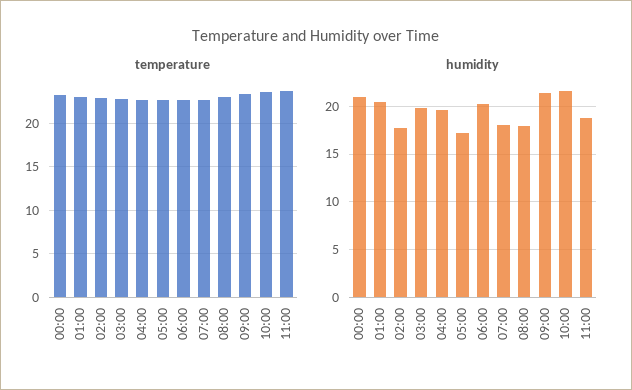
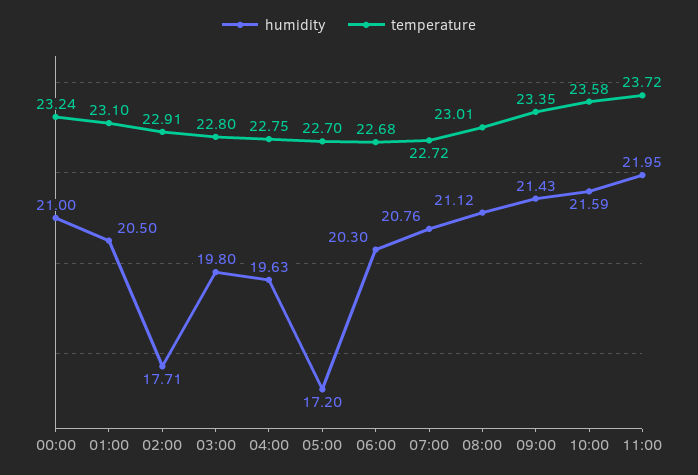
humidity, 07:00: 18 -> 20.76
humidity, 08:00: 18 -> 21.12
humidity, 11:00: 19 -> 21.95

